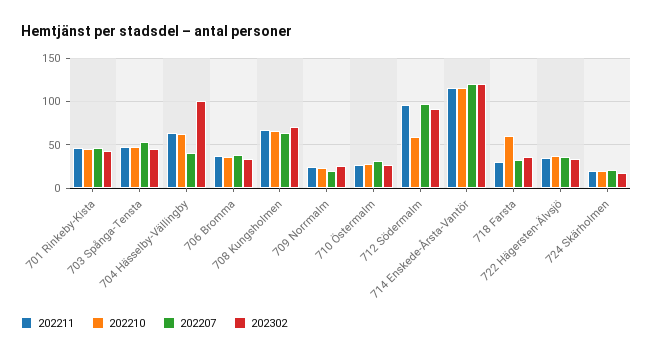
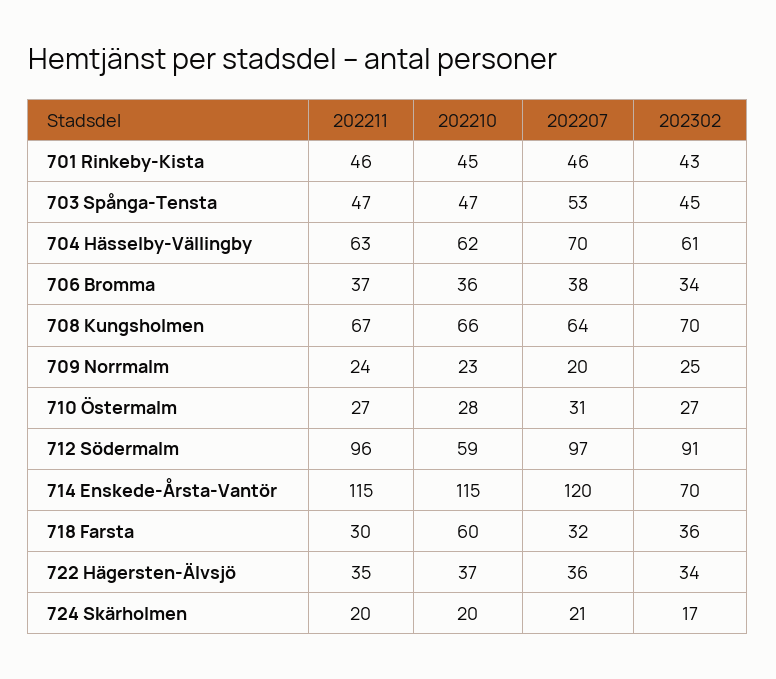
202207, 704 Hässelby-Vällingby: 40 -> 70
202302, 704 Hässelby-Vällingby: 100 -> 61
202302, 714 Enskede-Årsta-Vantör: 120 -> 70

